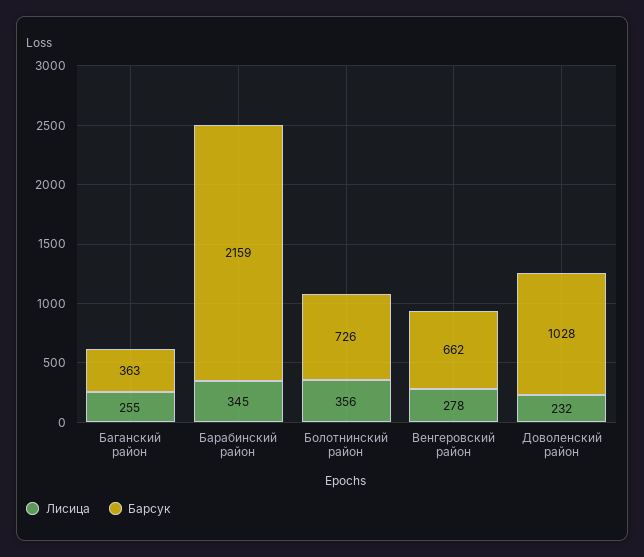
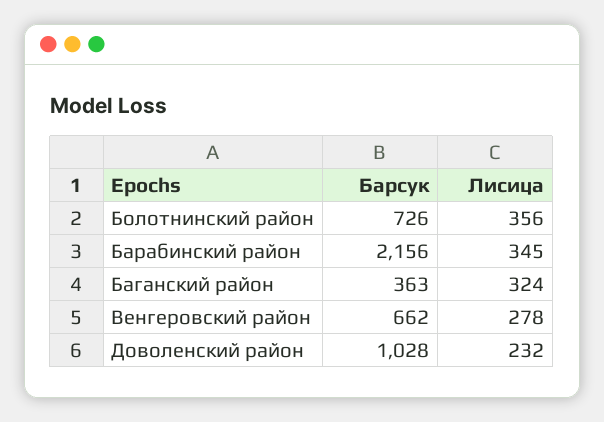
Лисица, Баганский район: 255 -> 324
Барсук, Барабинский район: 2159 -> 2156

